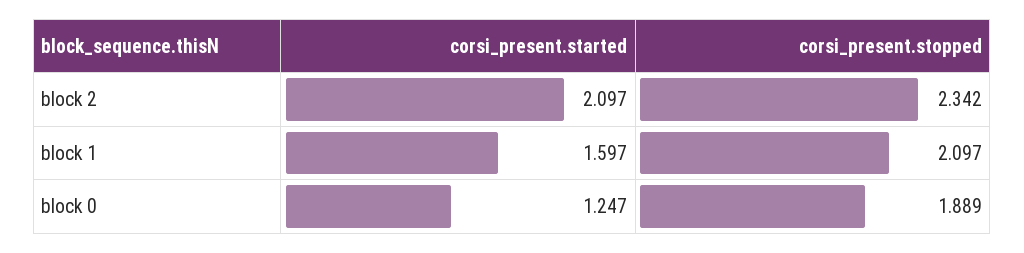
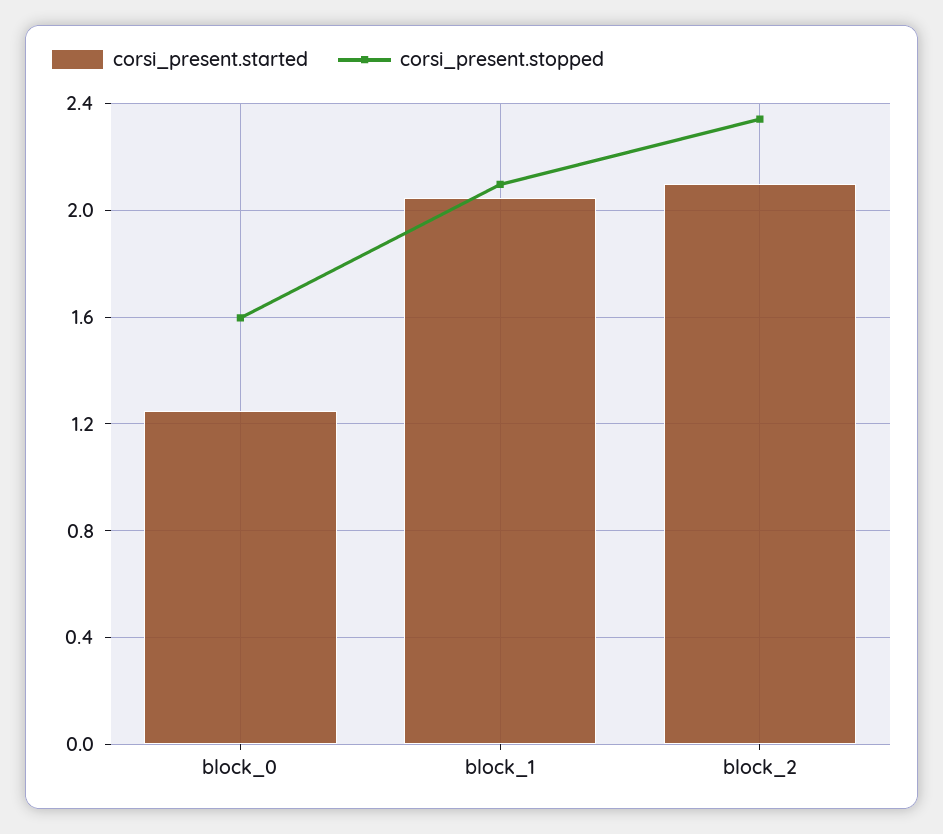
corsi_present.started, block 1: 1.597 -> 2.05
corsi_present.stopped, block 0: 1.889 -> 1.6

